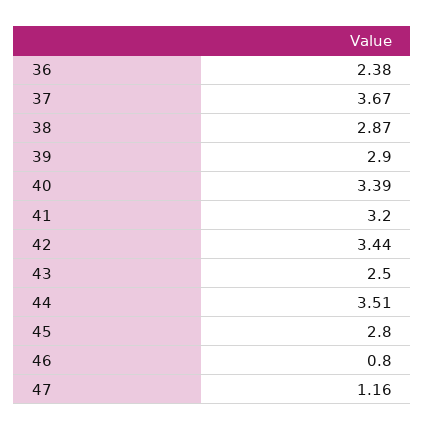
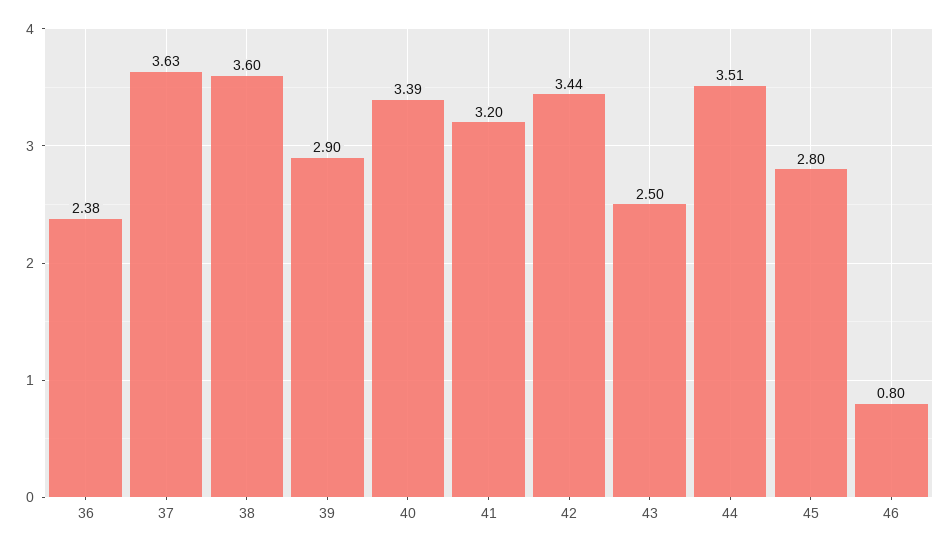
37: 3.67 -> 3.63
38: 2.87 -> 3.6
47: 1.16 -> none

